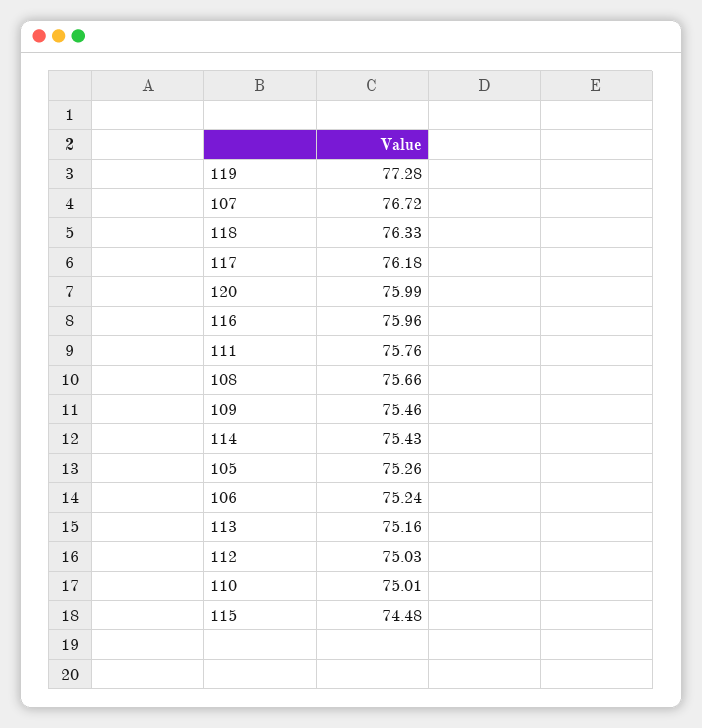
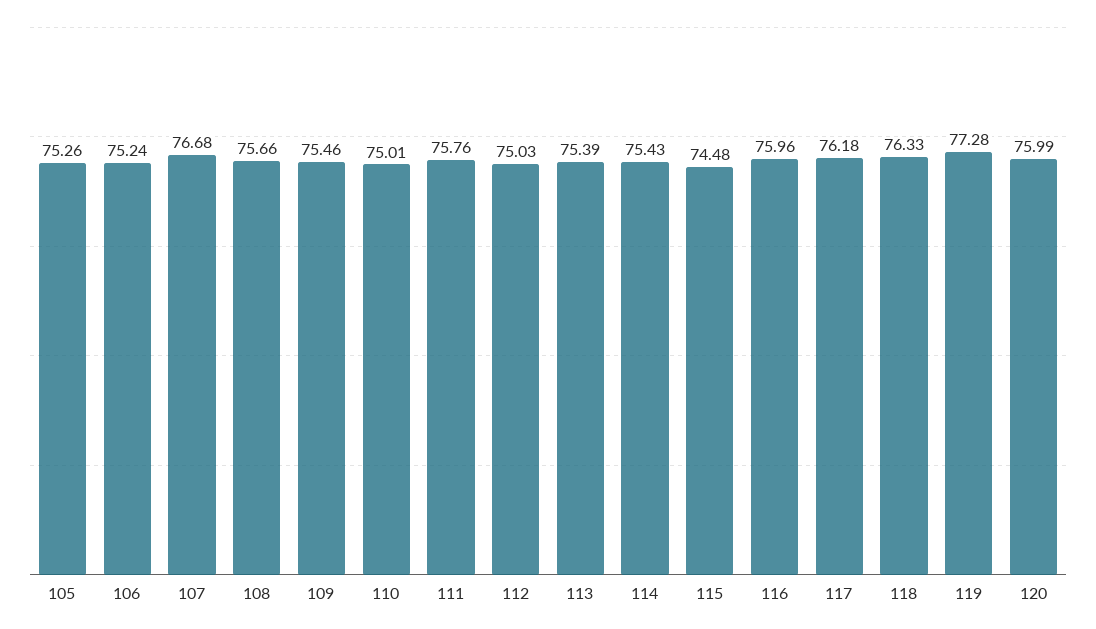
107: 76.72 -> 76.68
113: 75.16 -> 75.39

